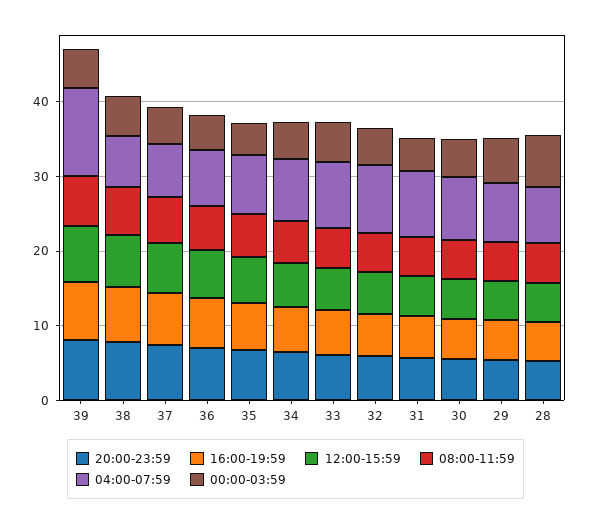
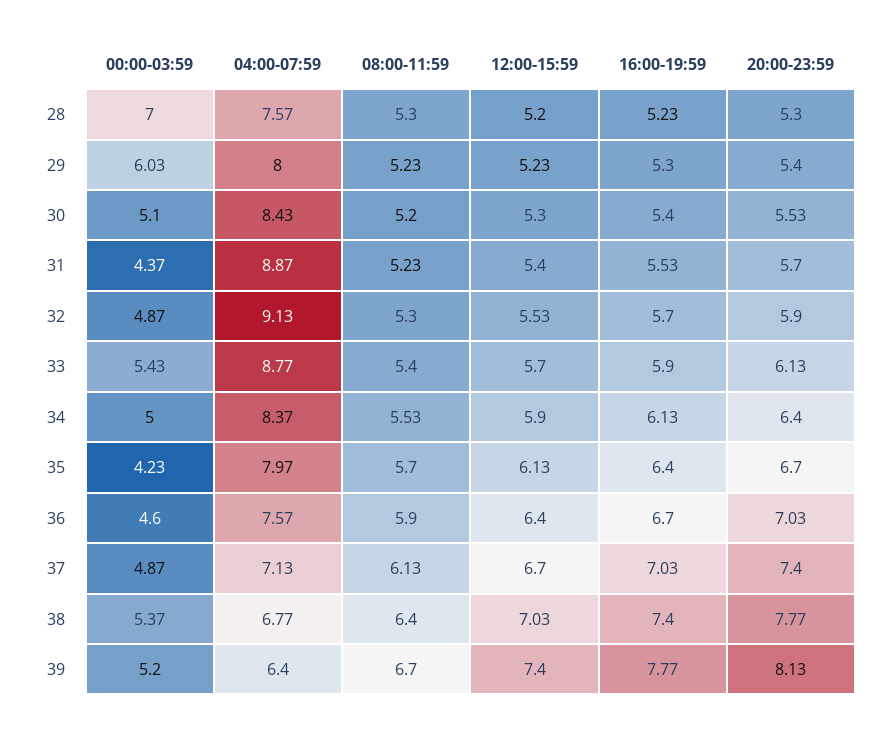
04:00-07:59, 39: 12 -> 6.4

